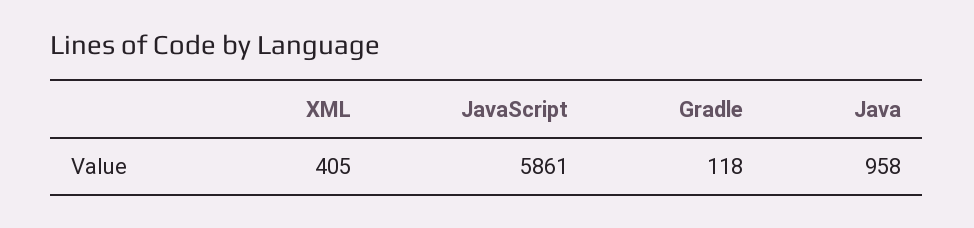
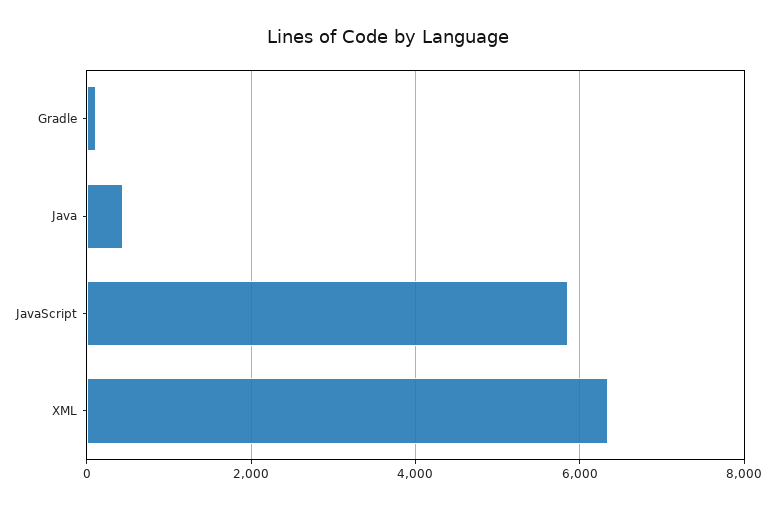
XML: 405 -> 6400
Java: 958 -> 400

